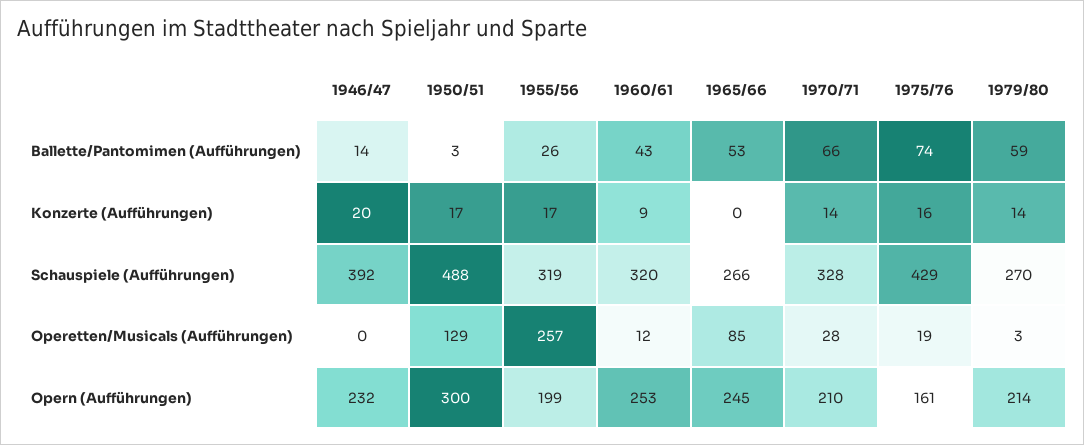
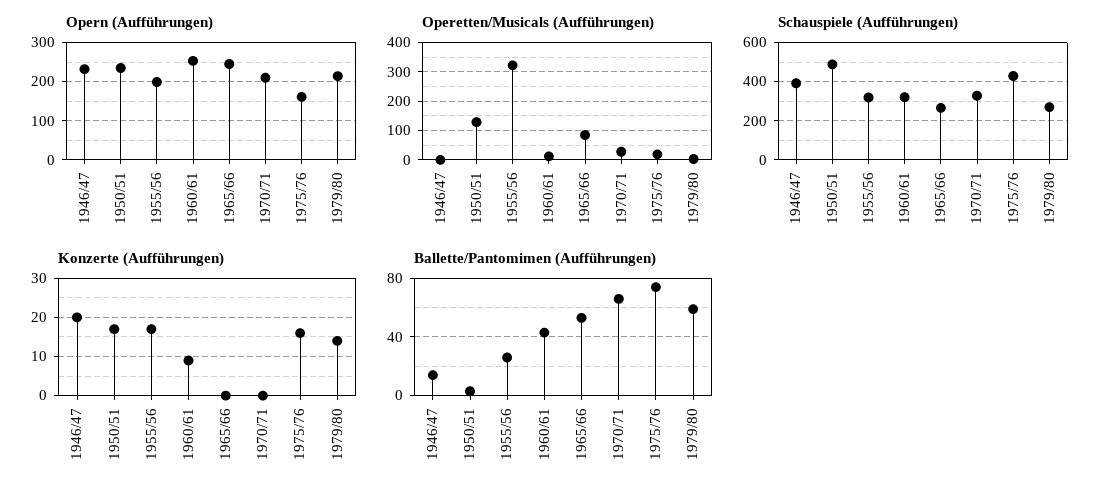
Konzerte (Aufführungen), 1970/71: 14 -> 0
Operetten/Musicals (Aufführungen), 1955/56: 257 -> 325
Opern (Aufführungen), 1950/51: 300 -> 240

